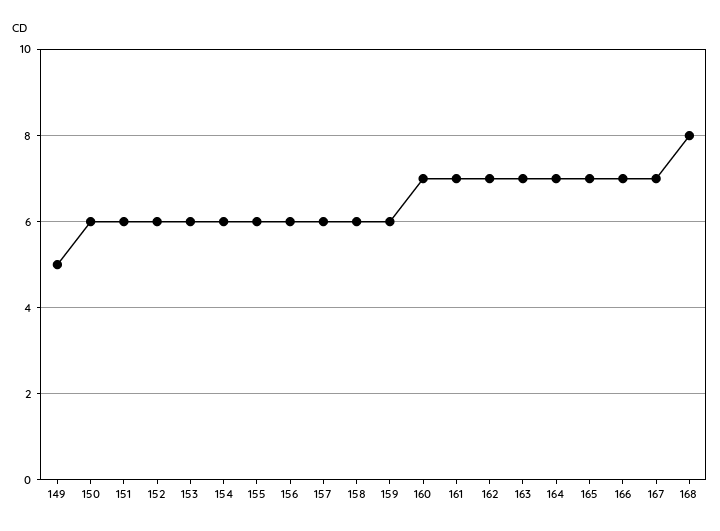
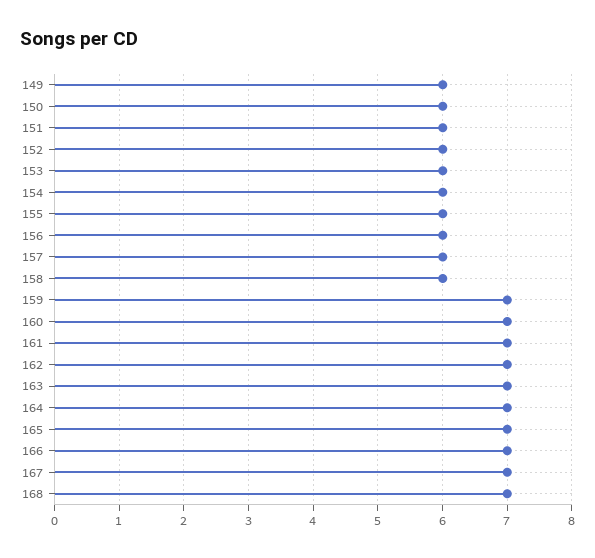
149: 5 -> 6
159: 6 -> 7
168: 8 -> 7

